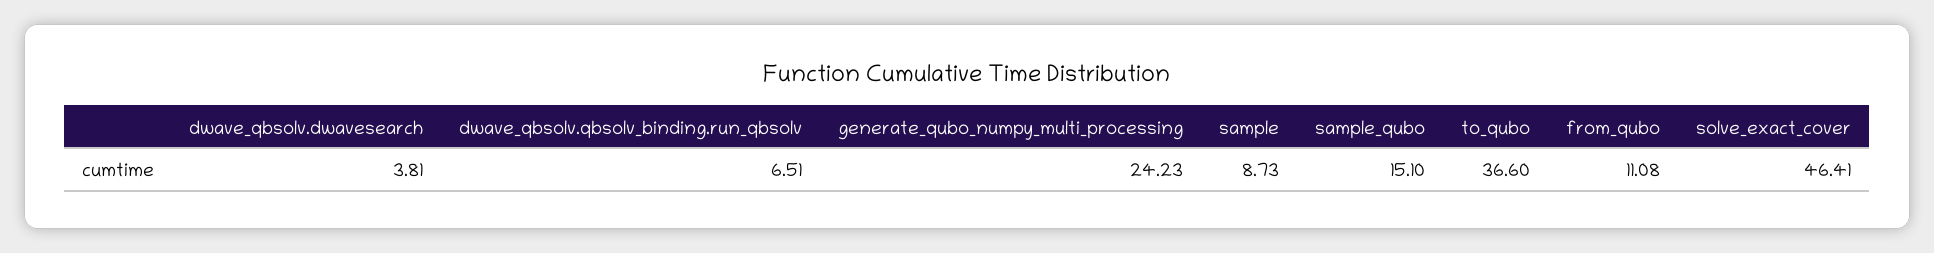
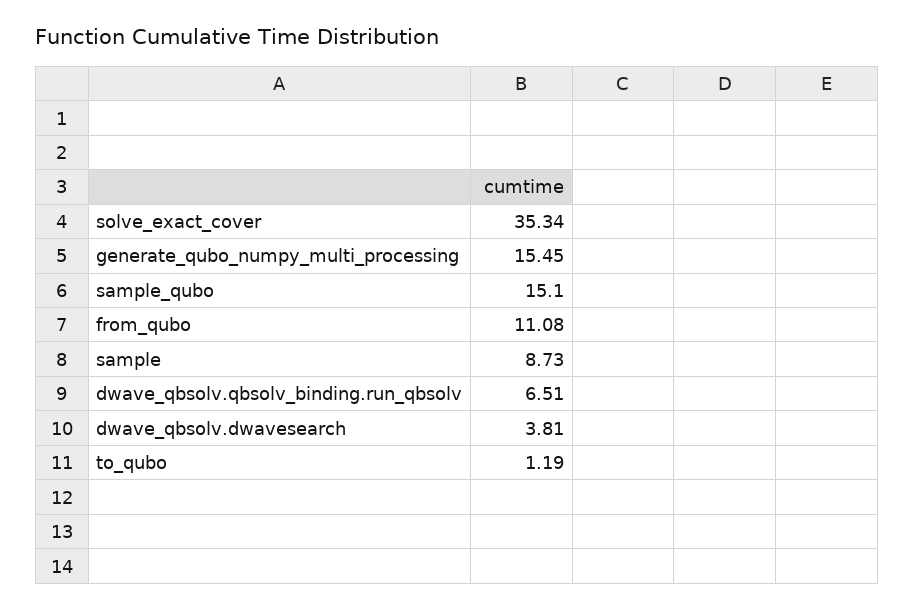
generate_qubo_numpy_multi_processing: 24.23 -> 15.45
to_qubo: 36.6 -> 1.19
solve_exact_cover: 46.41 -> 35.34

